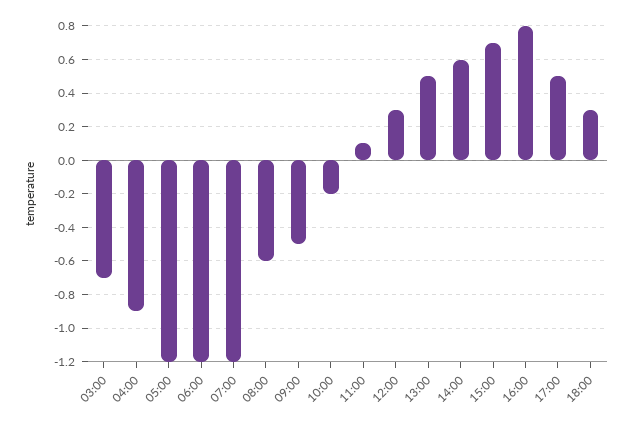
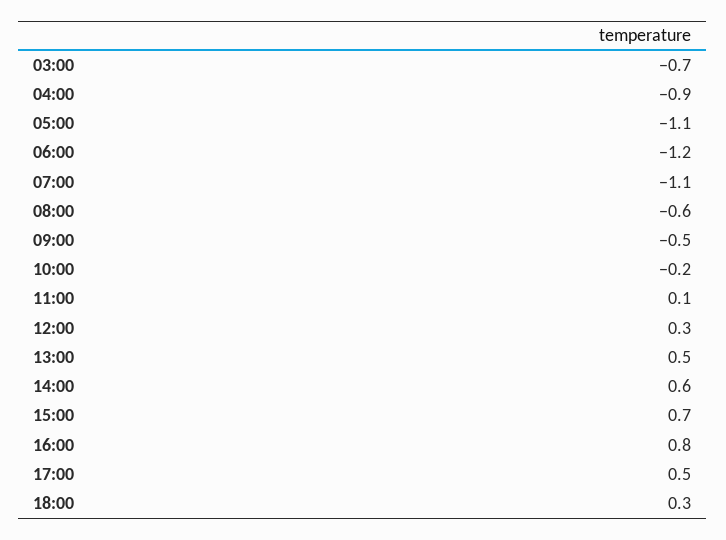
05:00: -1.2 -> -1.1
07:00: -1.2 -> -1.1

